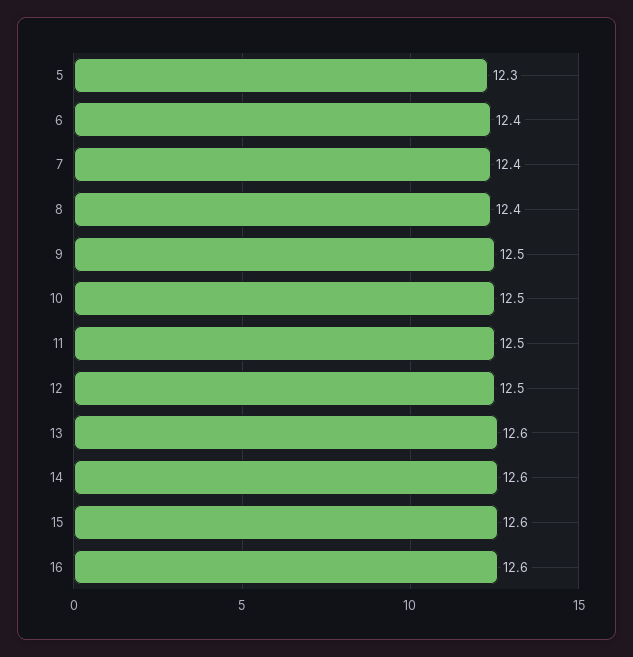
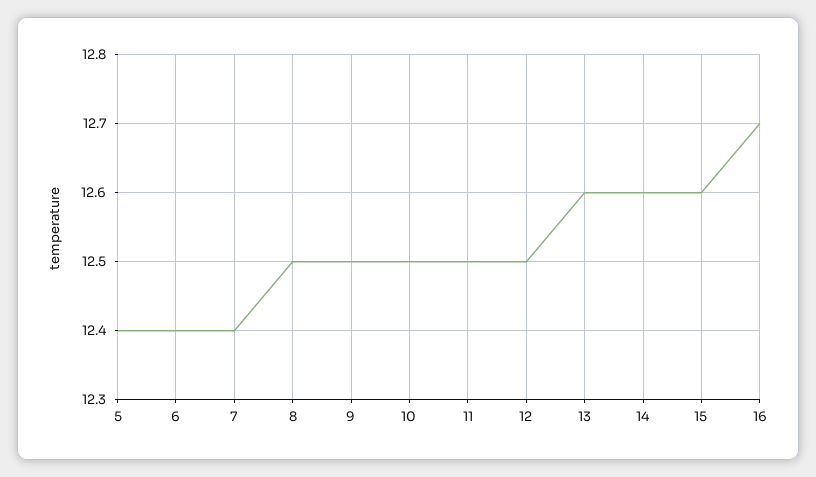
5: 12.3 -> 12.4
8: 12.4 -> 12.5
16: 12.6 -> 12.7

